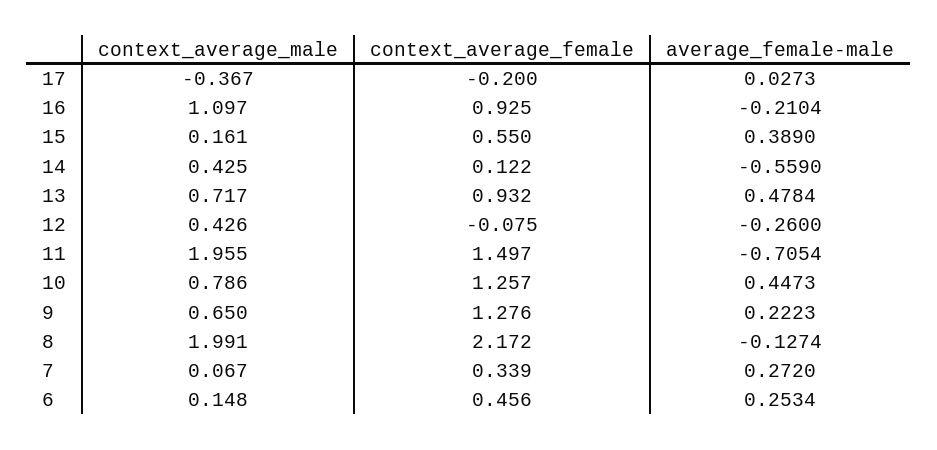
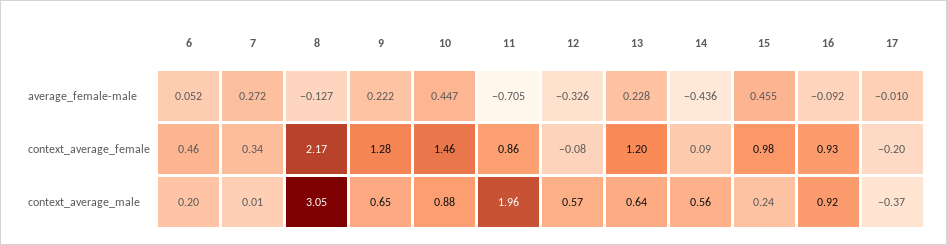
average_female-male, 17: 0.0273 -> -0.01
context_average_male, 16: 1.097 -> 0.92
average_female-male, 16: -0.2104 -> -0.092
context_average_male, 15: 0.161 -> 0.24
context_average_female, 15: 0.55 -> 0.98
average_female-male, 15: 0.389 -> 0.455
context_average_male, 14: 0.425 -> 0.56
context_average_female, 14: 0.122 -> 0.09
average_female-male, 14: -0.559 -> -0.436
context_average_male, 13: 0.717 -> 0.64
context_average_female, 13: 0.932 -> 1.2
average_female-male, 13: 0.4784 -> 0.228
context_average_male, 12: 0.426 -> 0.57
average_female-male, 12: -0.26 -> -0.326
context_average_female, 11: 1.497 -> 0.86
context_average_male, 10: 0.786 -> 0.88
context_average_female, 10: 1.257 -> 1.46
context_average_male, 8: 1.991 -> 3.05
context_average_male, 7: 0.067 -> 0.01
context_average_male, 6: 0.148 -> 0.2
average_female-male, 6: 0.2534 -> 0.052

